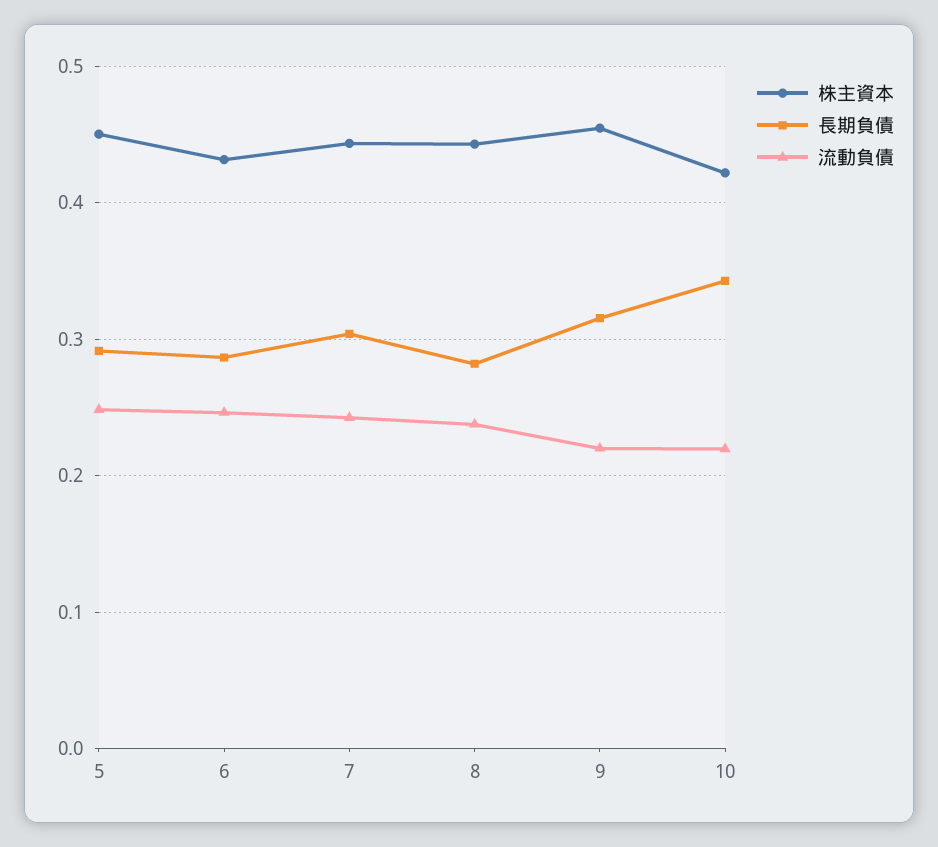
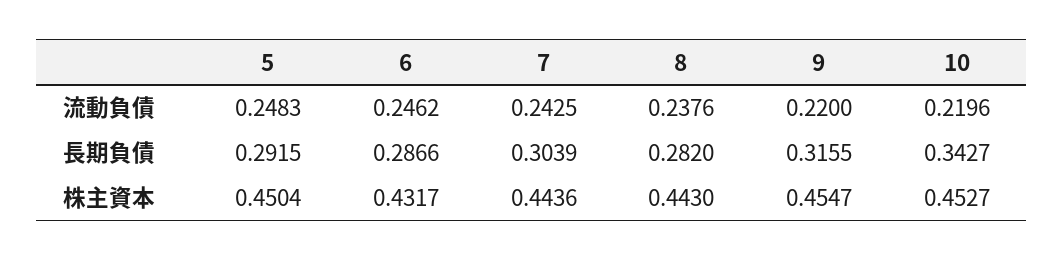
株主資本, 10: 0.42 -> 0.4527

